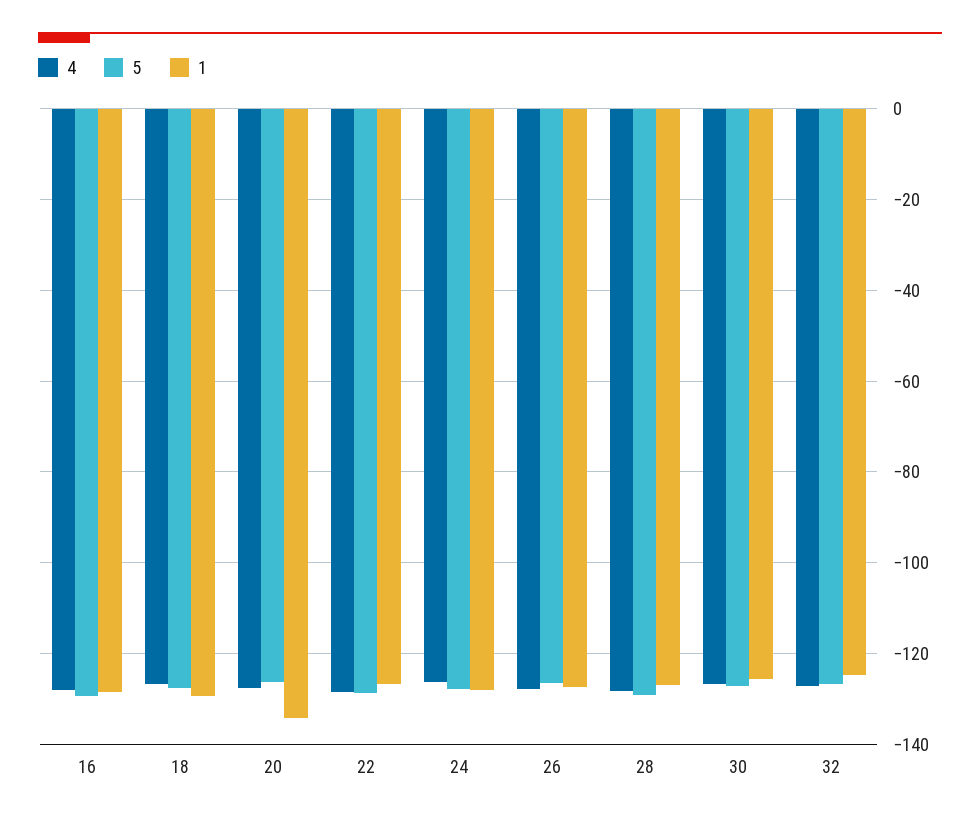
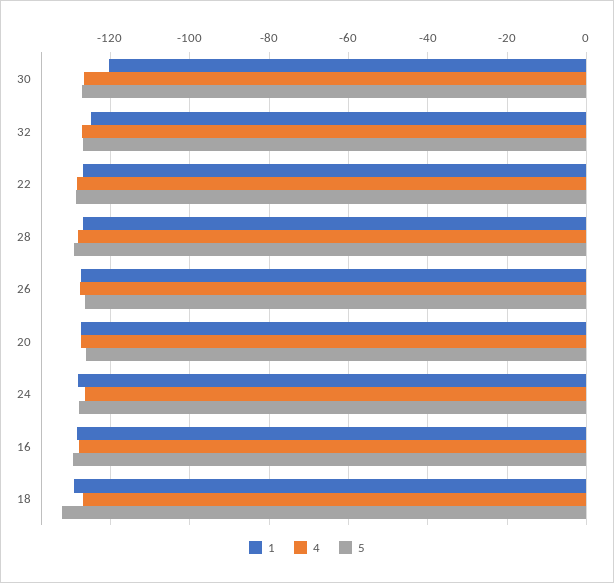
5, 18: -128 -> -132
1, 20: -134 -> -128
1, 30: -126 -> -120

